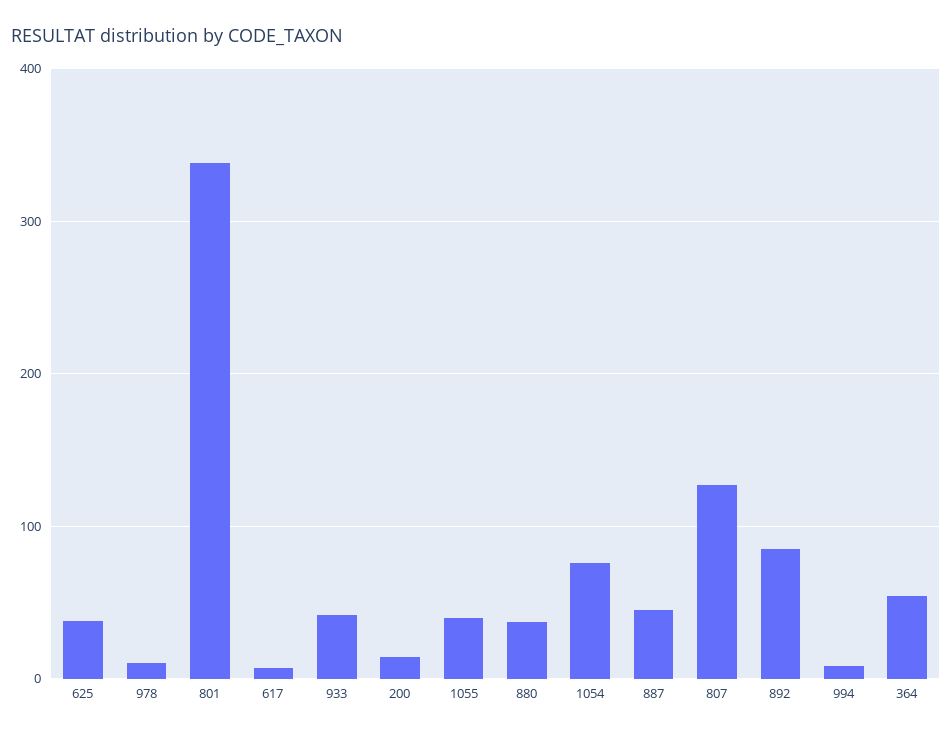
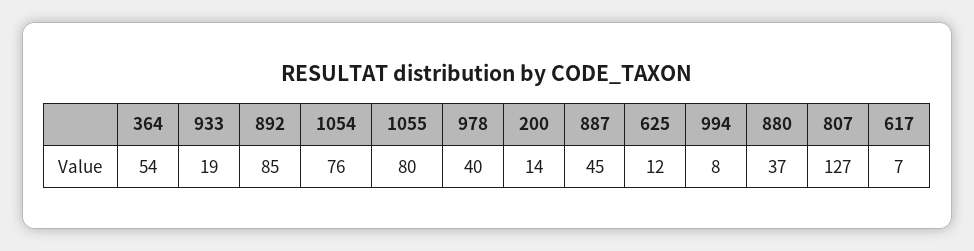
625: 40 -> 12
978: 10 -> 40
801: 340 -> none
933: 40 -> 19
1055: 40 -> 80

